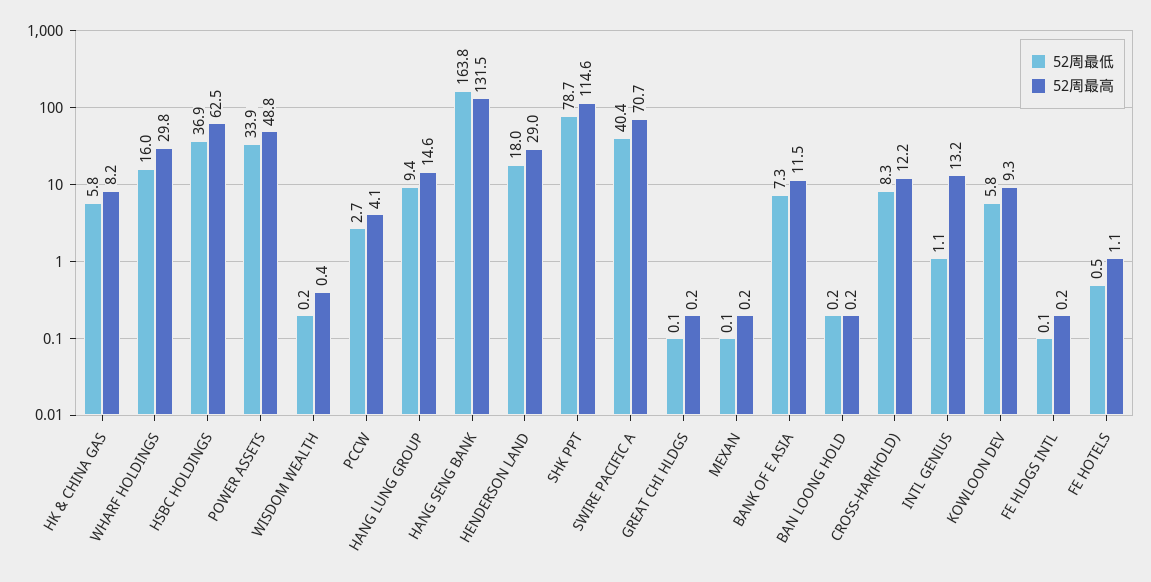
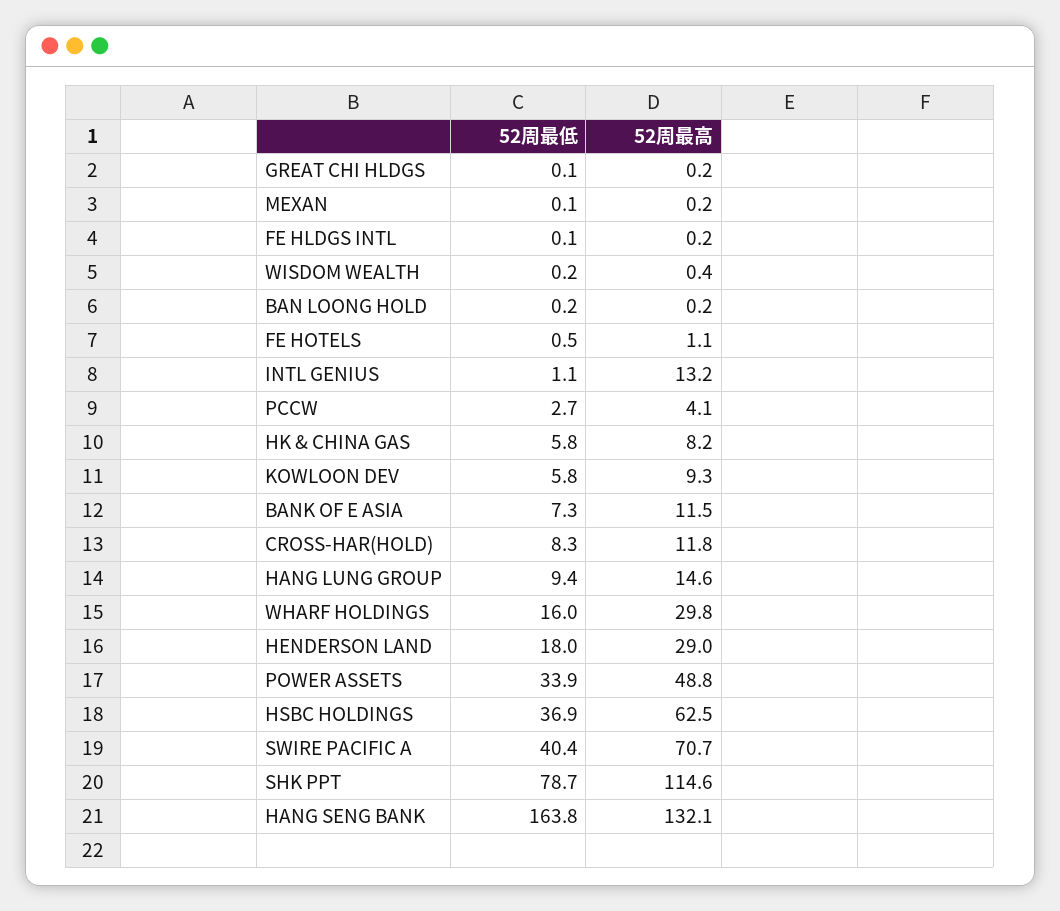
52周最高, HANG SENG BANK: 131.5 -> 132.1
52周最高, CROSS-HAR(HOLD): 12.2 -> 11.8

